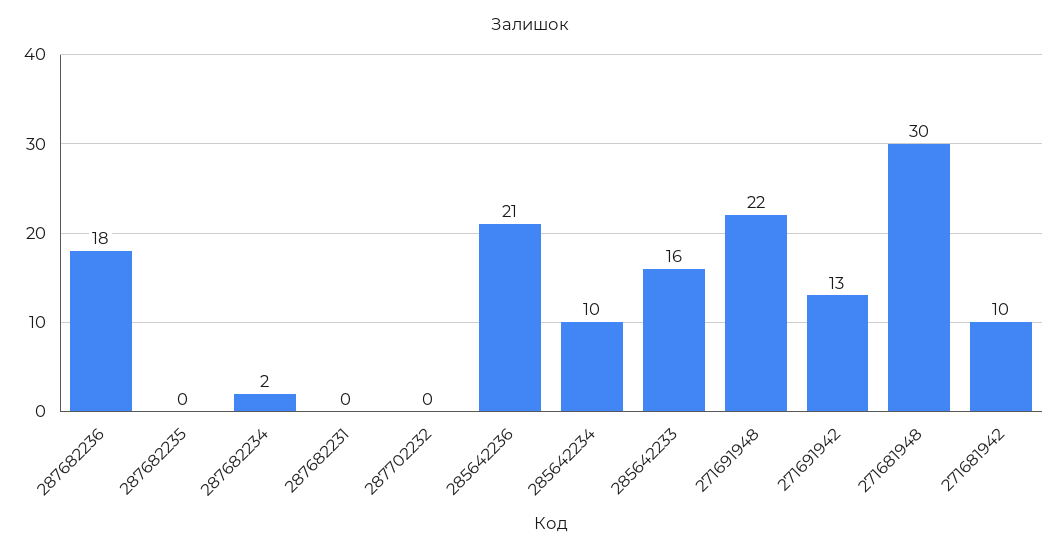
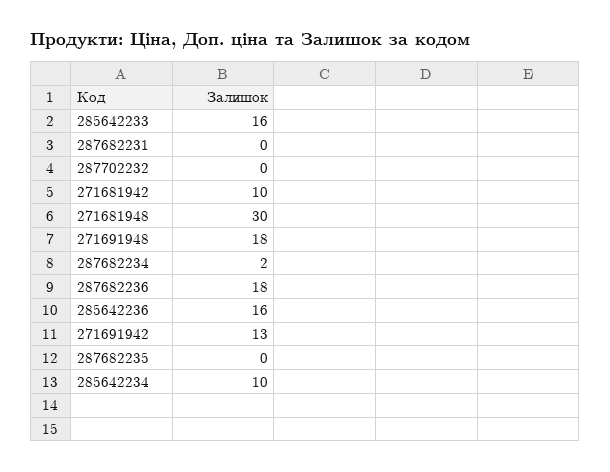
285642236: 21 -> 16
271691948: 22 -> 18

